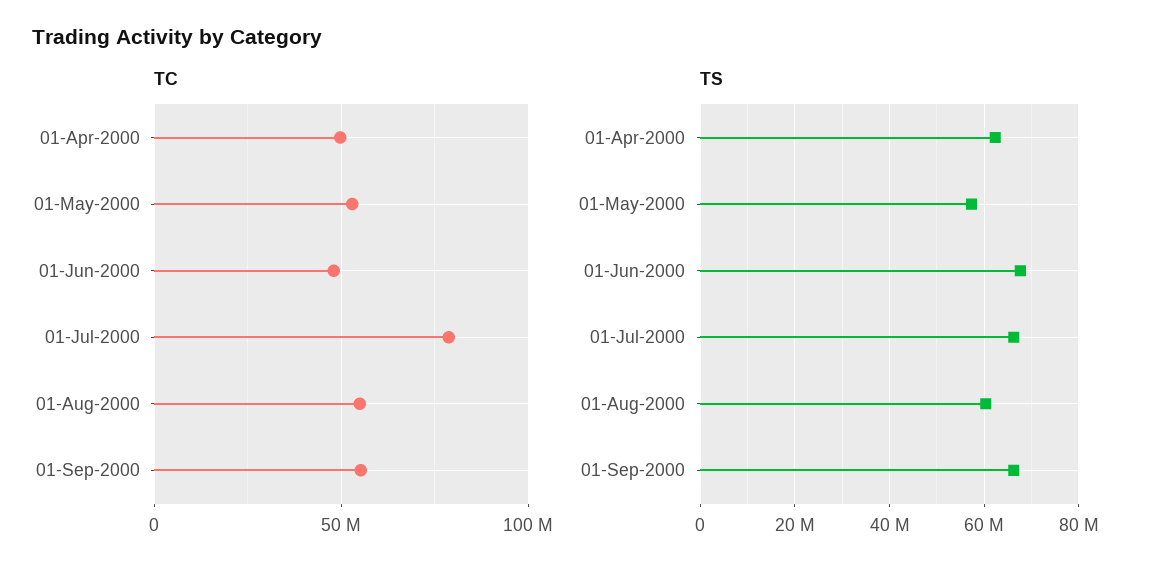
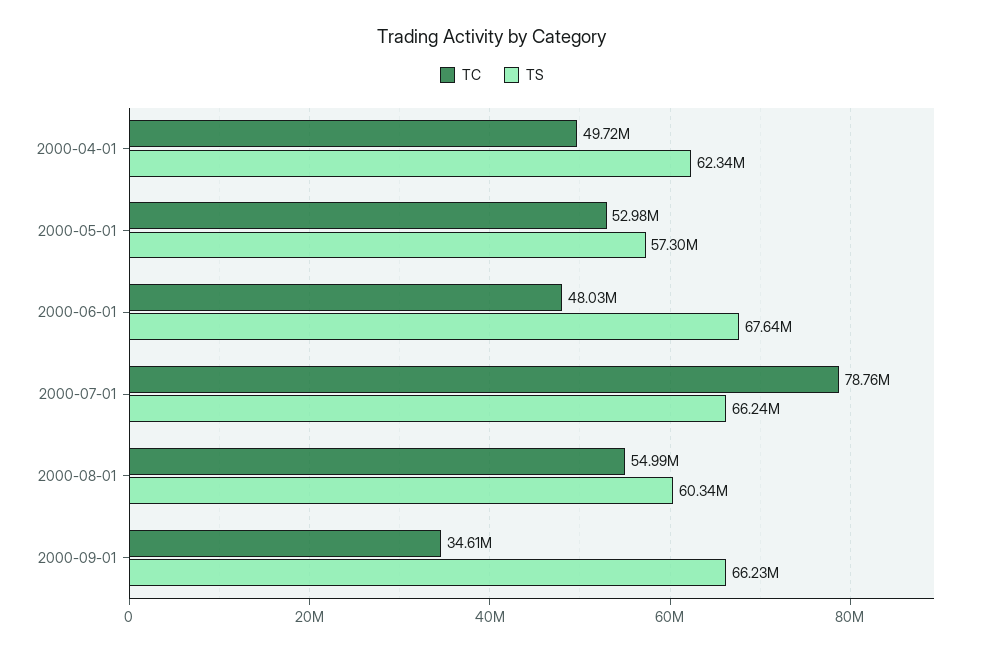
TC, 01-Sep-2000: 55000000 -> 34610000

